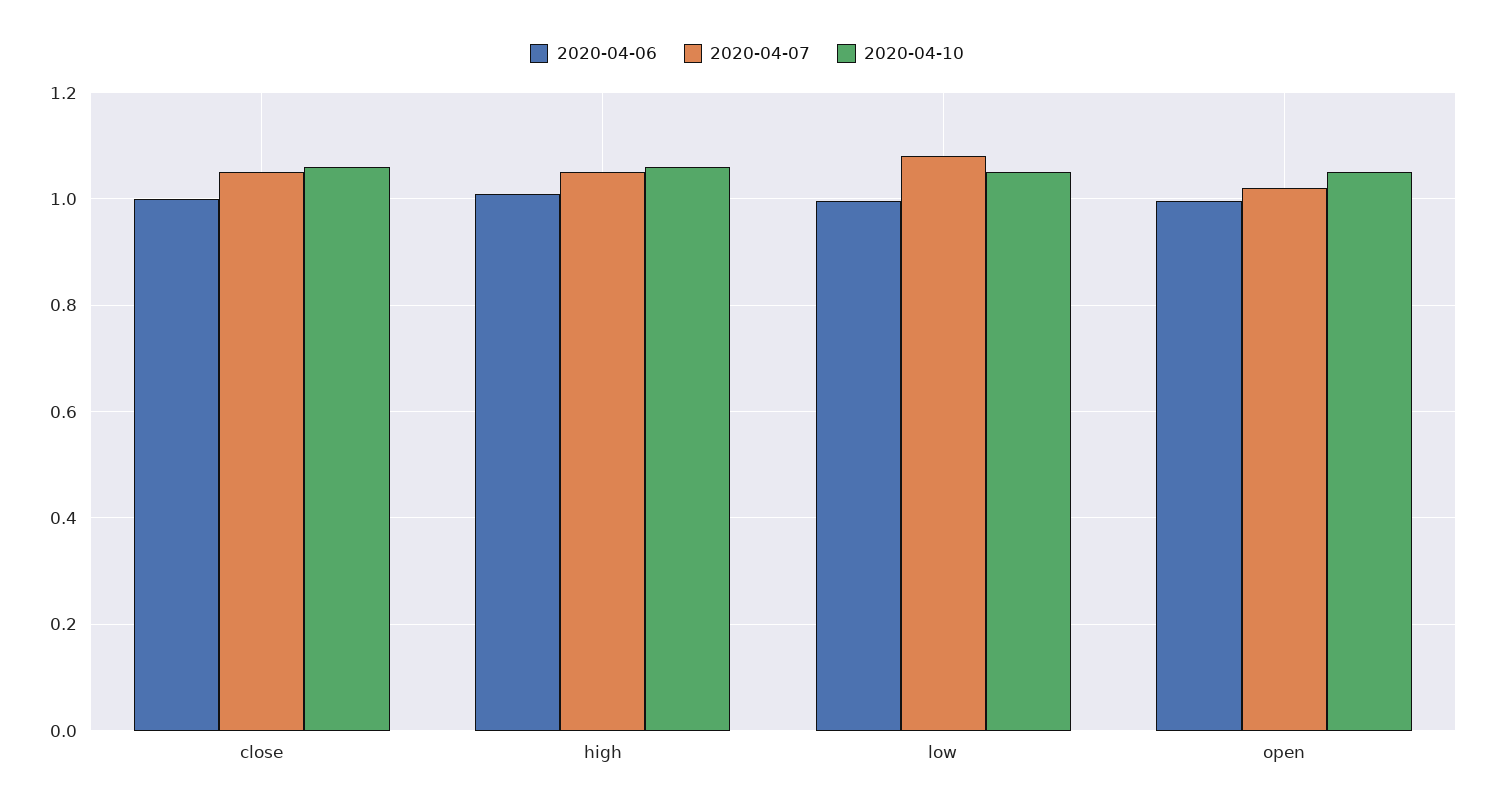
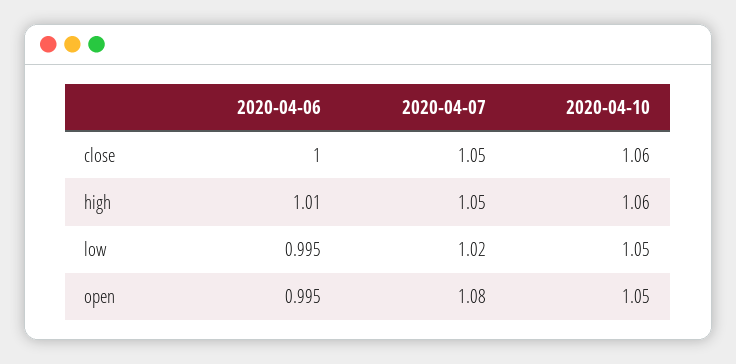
2020-04-07, low: 1.08 -> 1.02
2020-04-07, open: 1.02 -> 1.08

